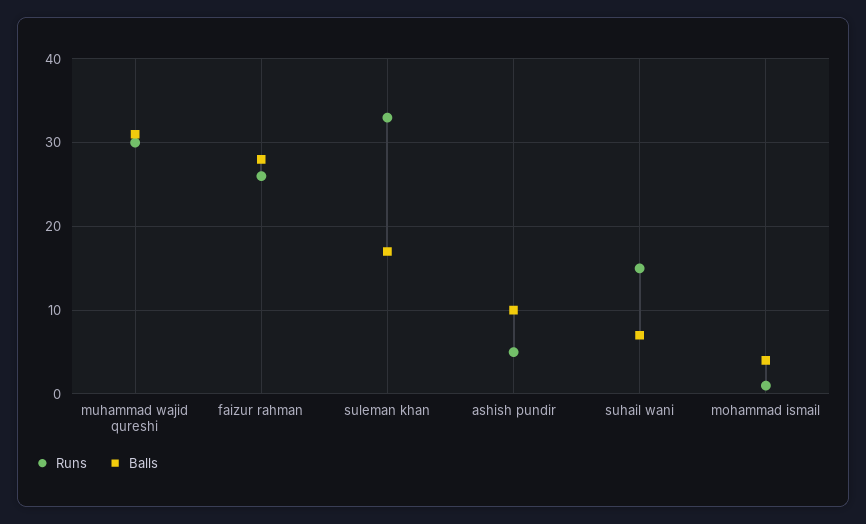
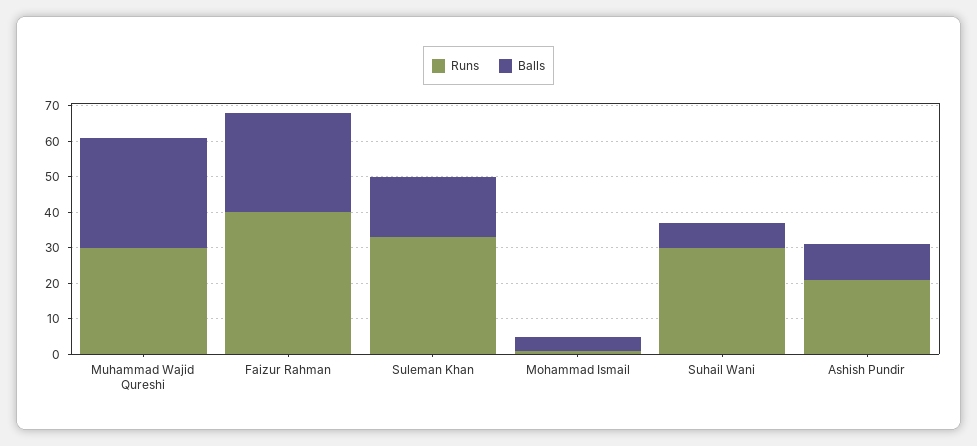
Runs, faizur rahman: 26 -> 40
Runs, ashish pundir: 5 -> 20
Runs, suhail wani: 15 -> 30

